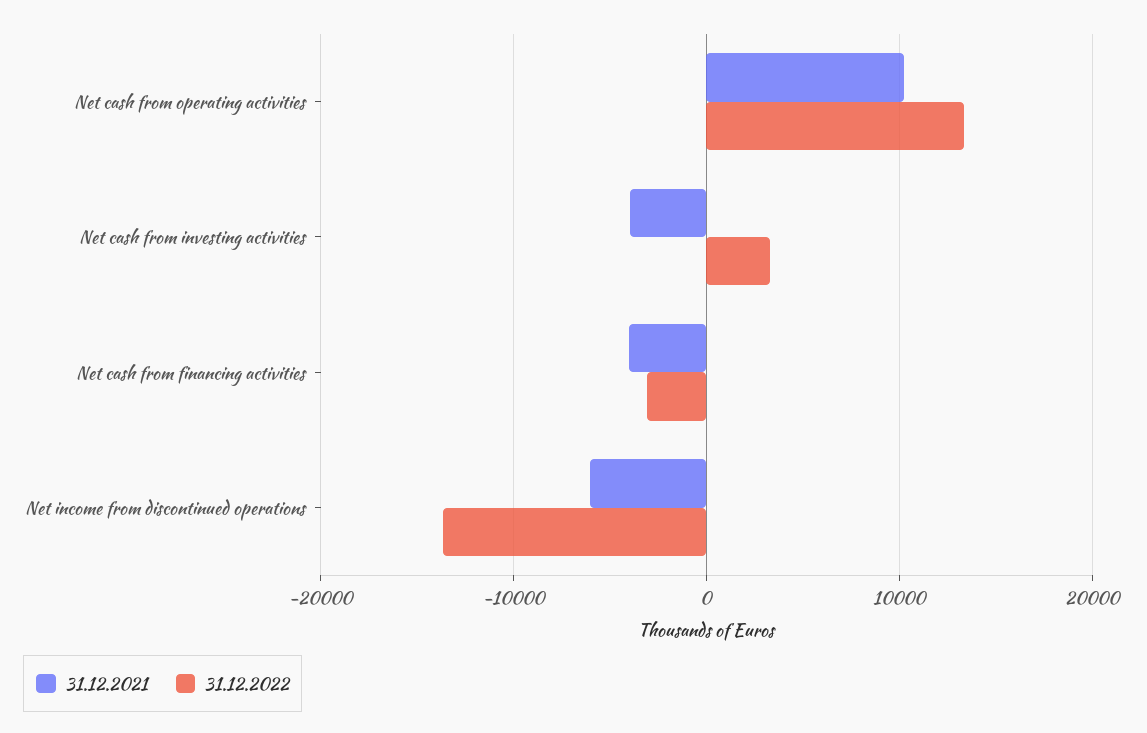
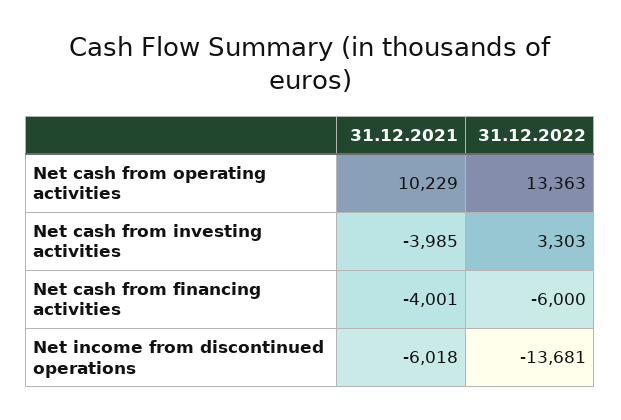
31.12.2022, Net cash from financing activities: -3000 -> -6000

